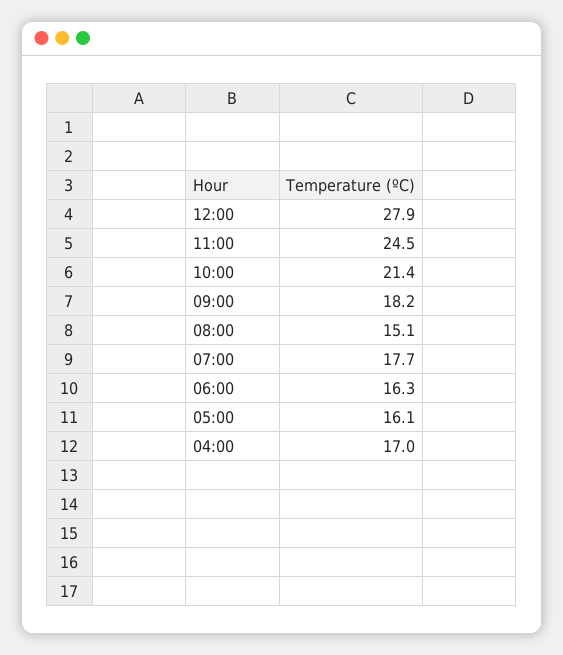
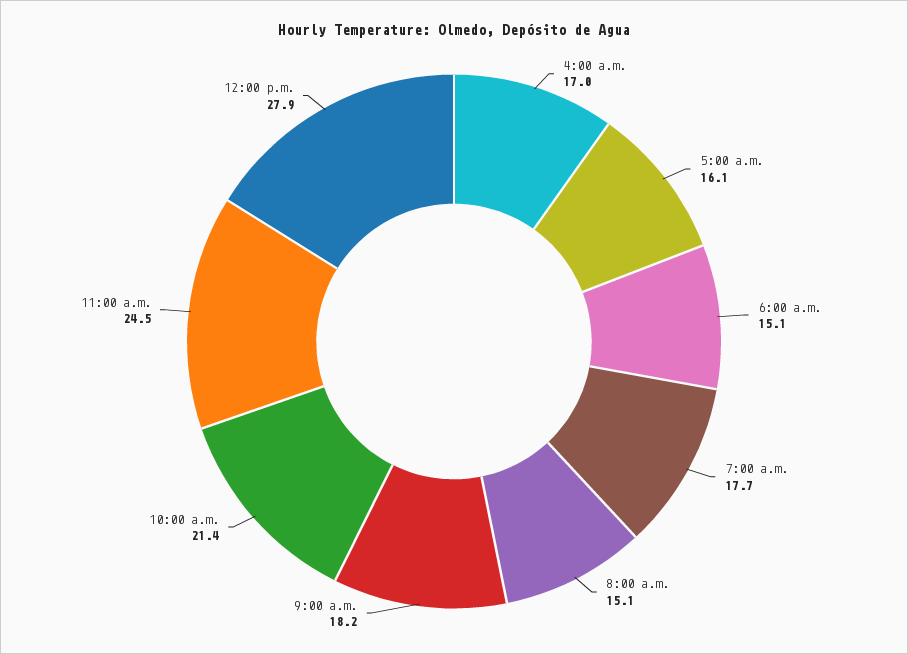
06:00: 16.3 -> 15.1

